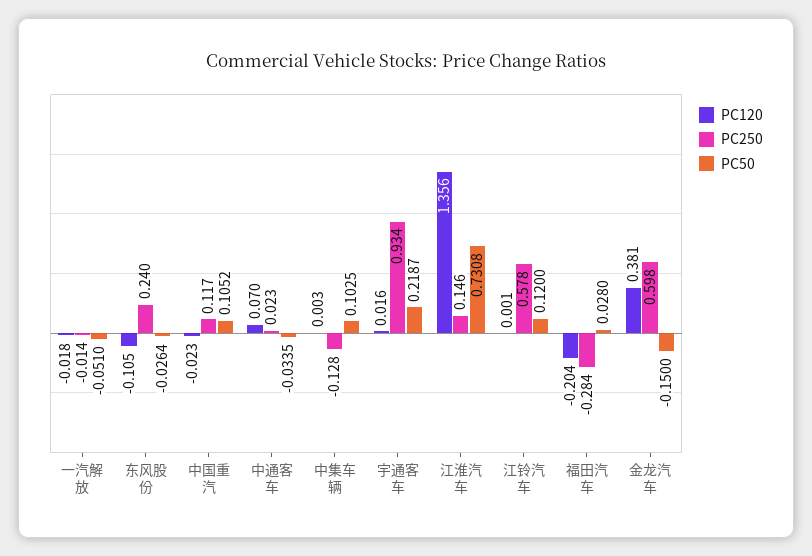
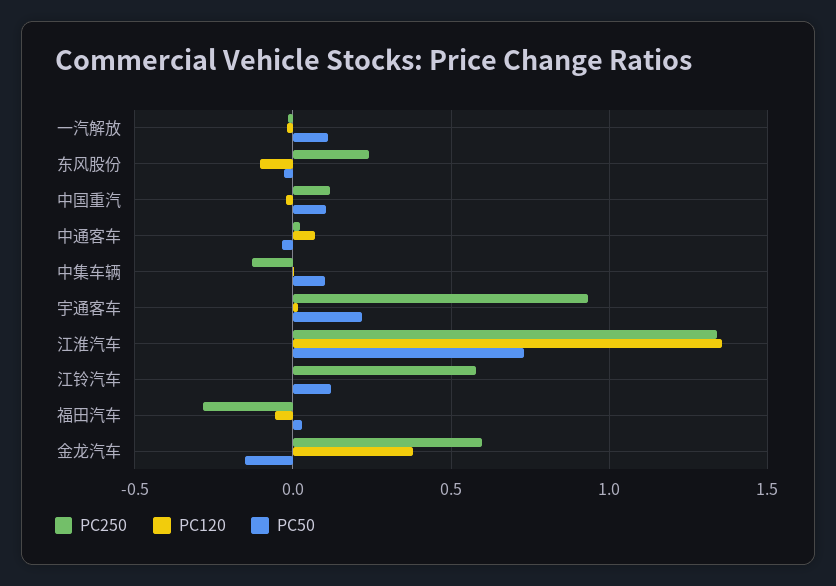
PC50, 一汽解放: -0.051 -> 0.1
PC250, 江淮汽车: 0.146 -> 1.35
PC120, 福田汽车: -0.204 -> -0.05

